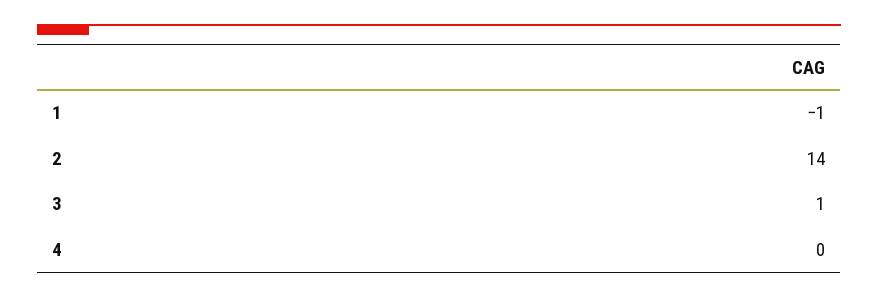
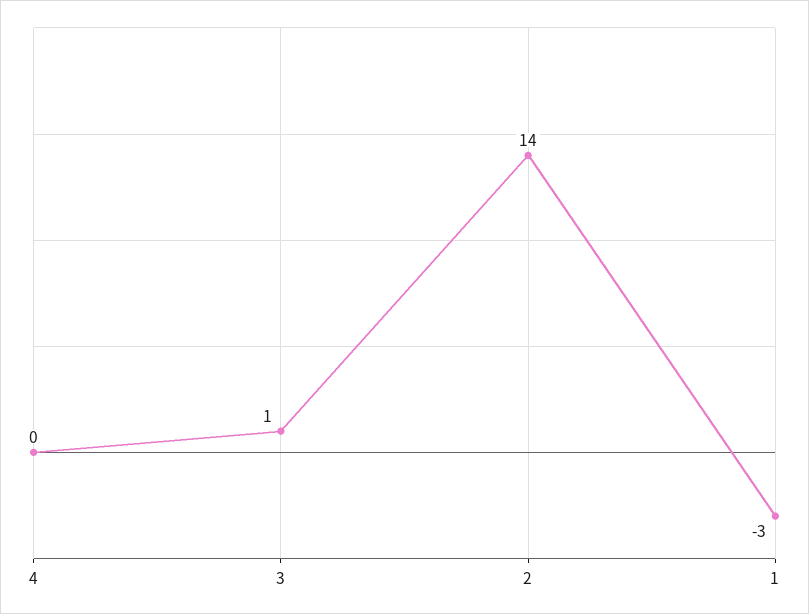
1: -1 -> -3

